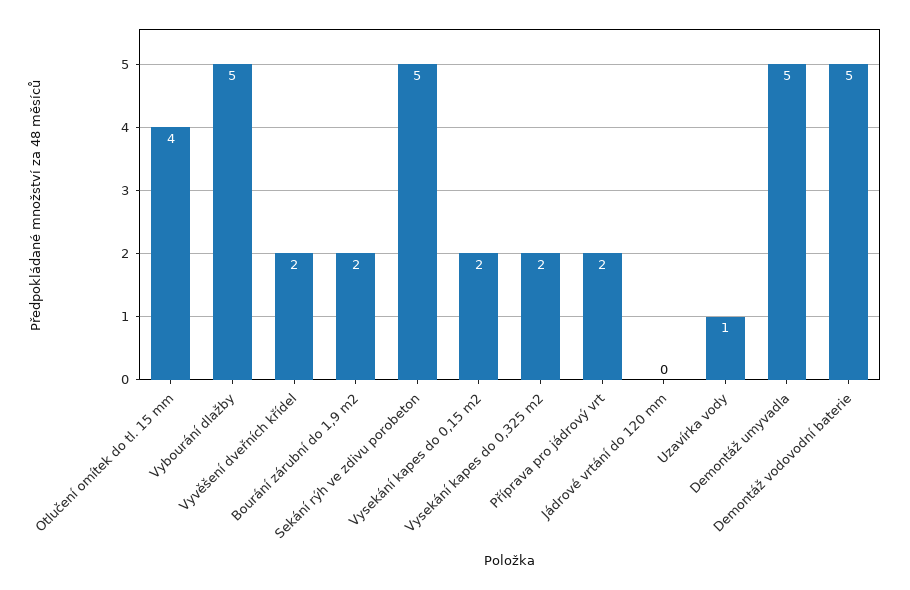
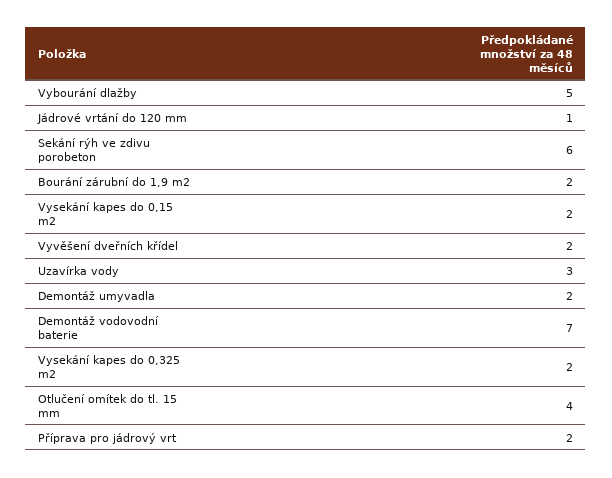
Sekání rýh ve zdivu porobeton: 5 -> 6
Jádrové vrtání do 120 mm: 0 -> 1
Uzavírka vody: 1 -> 3
Demontáž umyvadla: 5 -> 2
Demontáž vodovodní baterie: 5 -> 7

